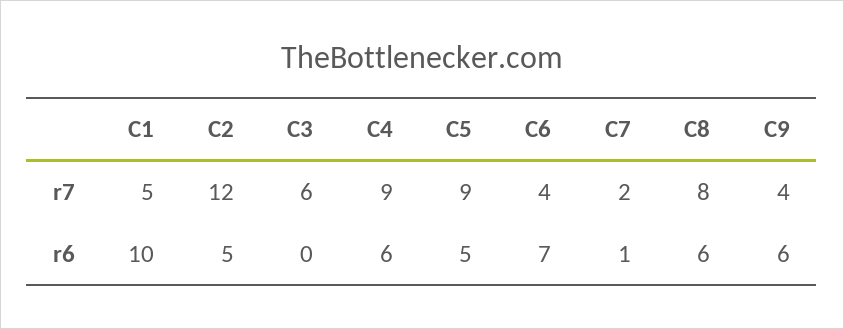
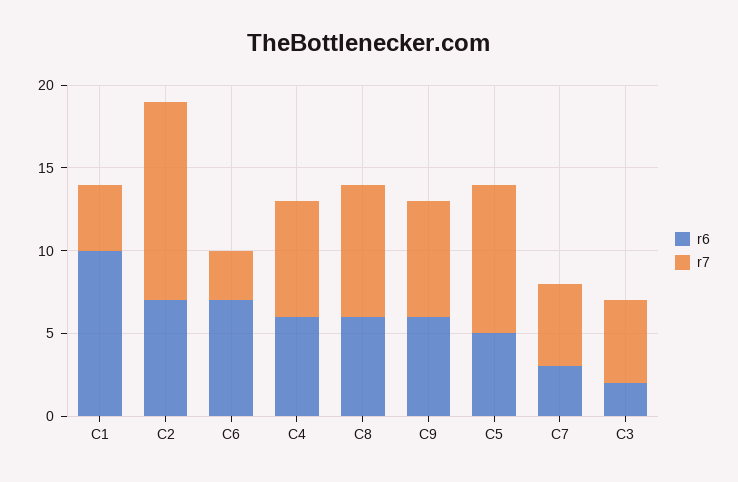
r7, C1: 5 -> 4
r7, C3: 6 -> 5
r7, C4: 9 -> 7
r7, C6: 4 -> 3
r7, C7: 2 -> 5
r7, C9: 4 -> 7
r6, C2: 5 -> 7
r6, C3: 0 -> 2
r6, C7: 1 -> 3

